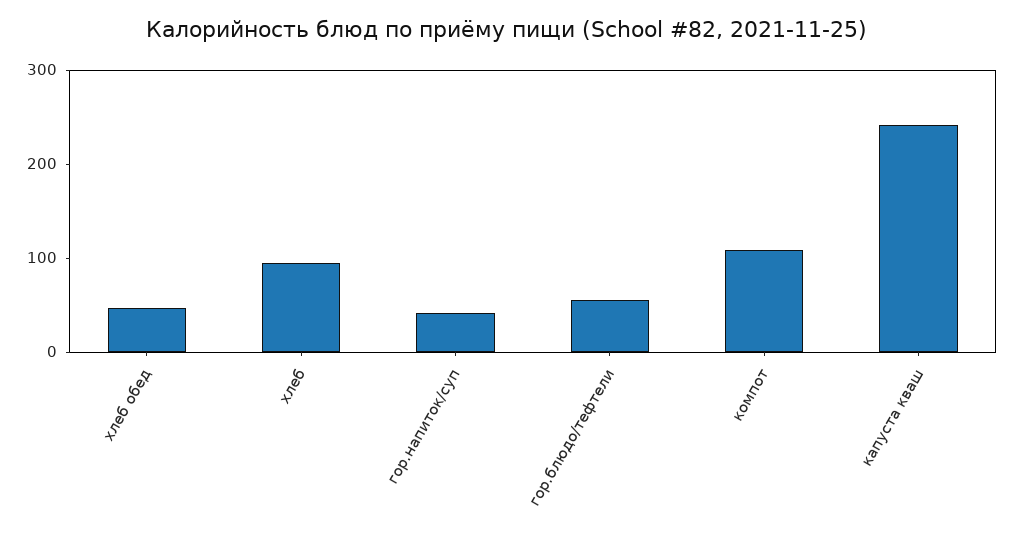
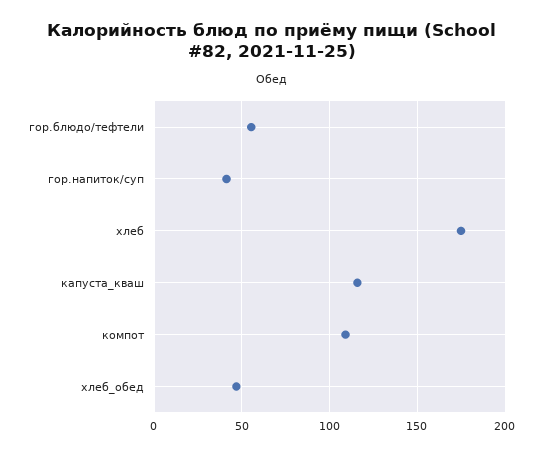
хлеб: 100 -> 175
капуста кваш: 240 -> 115

